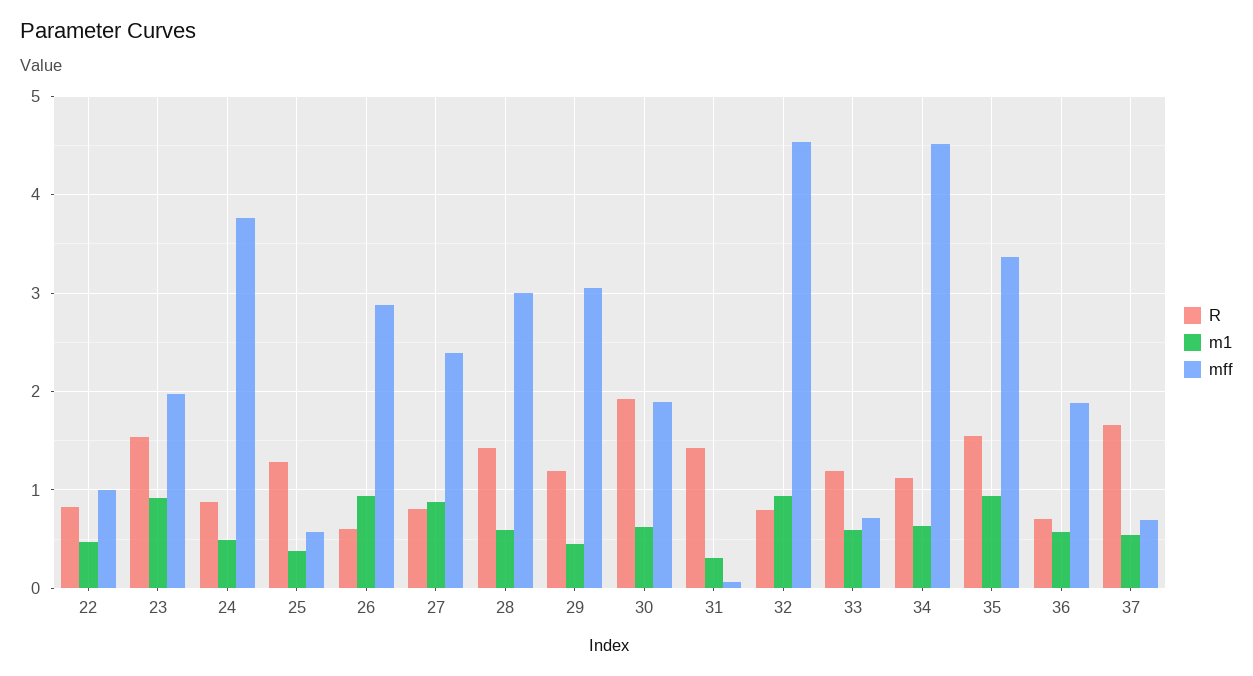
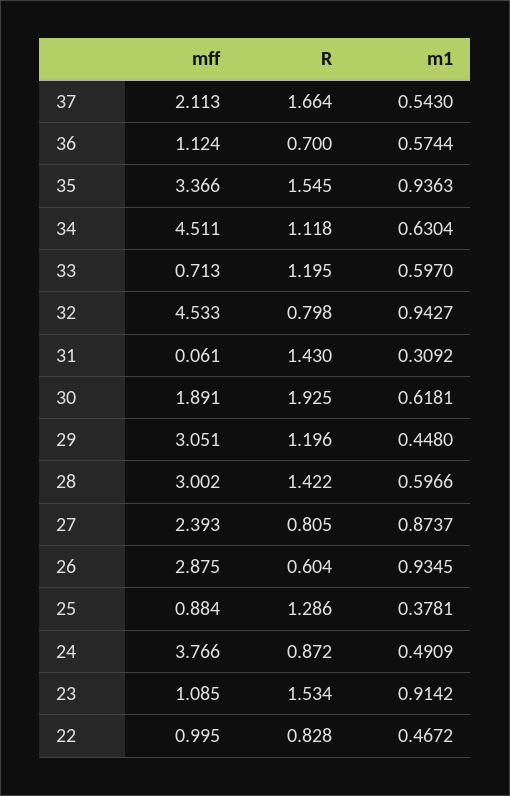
mff, 23: 2 -> 1.085
mff, 25: 0.6 -> 0.884
mff, 36: 1.9 -> 1.124
mff, 37: 0.7 -> 2.113

